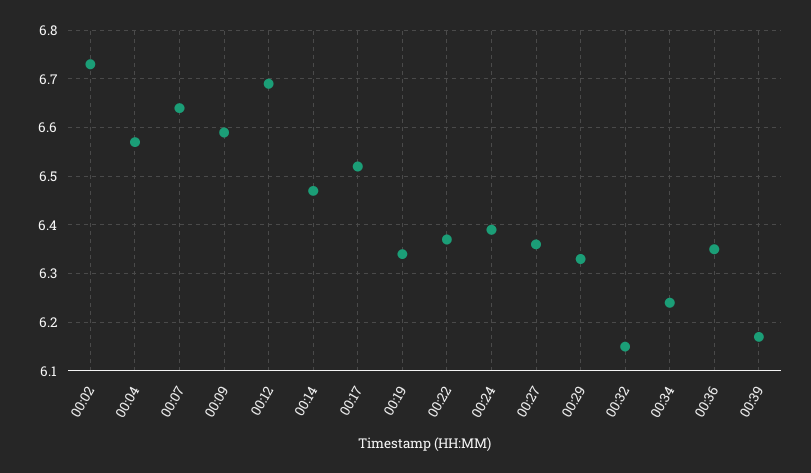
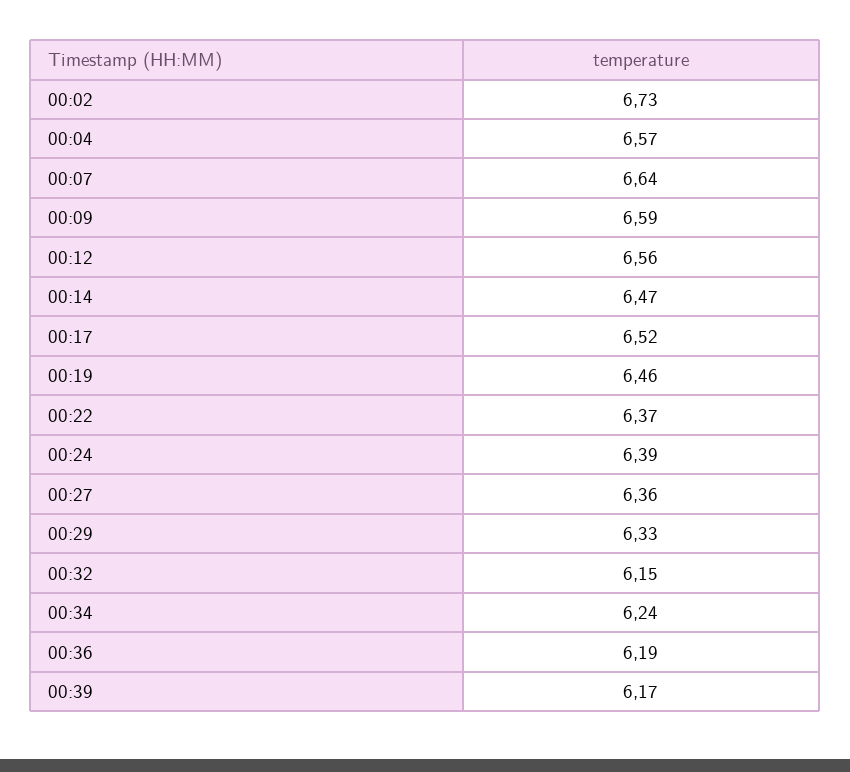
00:12: 6.7 -> 6.56
00:19: 6.35 -> 6.46
00:36: 6.35 -> 6.19

